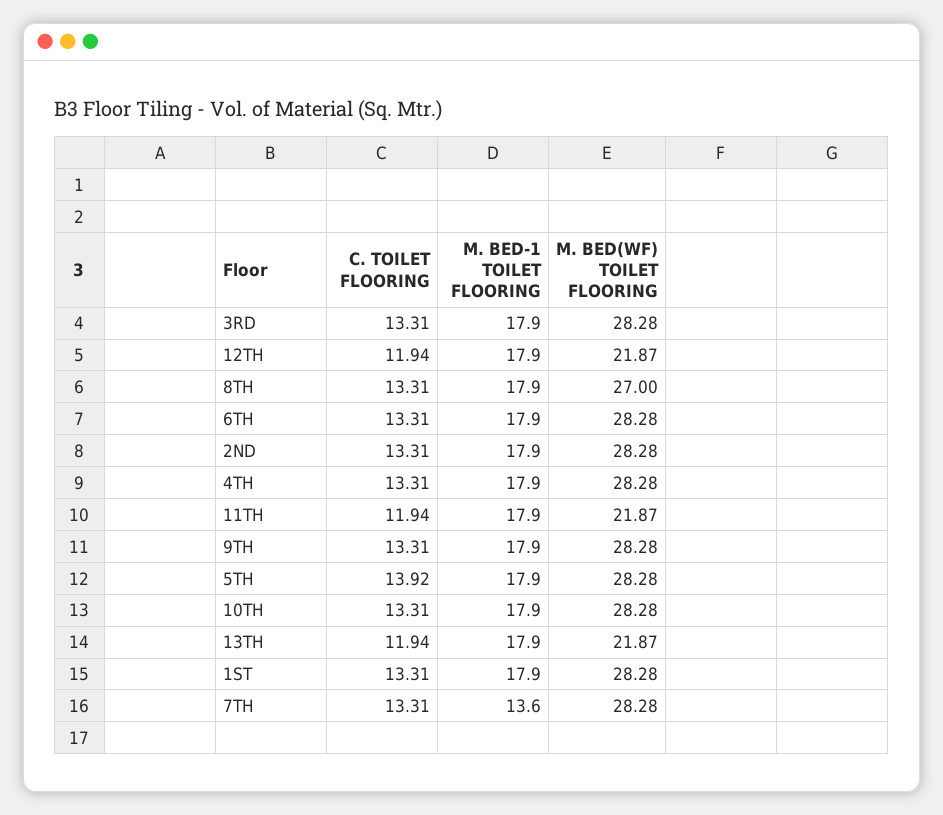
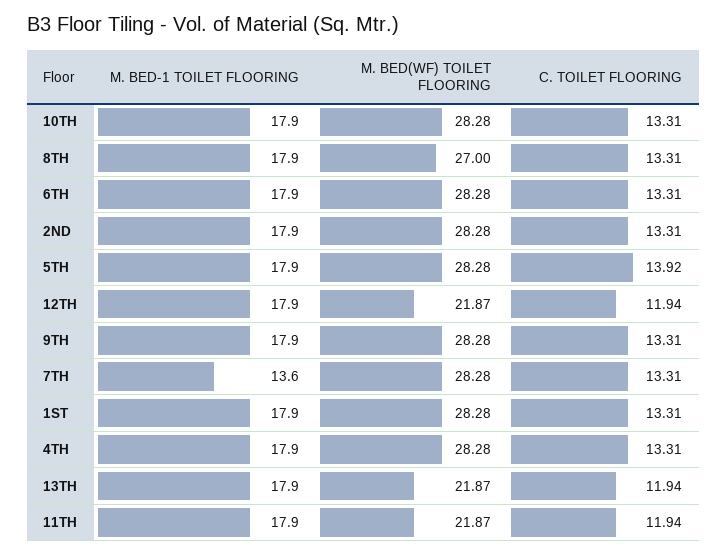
C. TOILET FLOORING, 3RD: 13.31 -> none
M. BED-1 TOILET FLOORING, 3RD: 17.9 -> none
M. BED(WF) TOILET FLOORING, 3RD: 28.28 -> none

